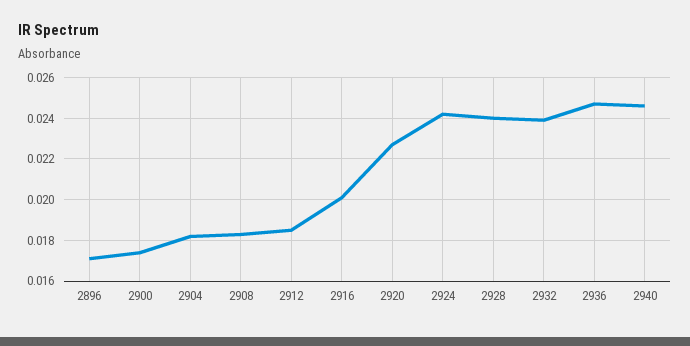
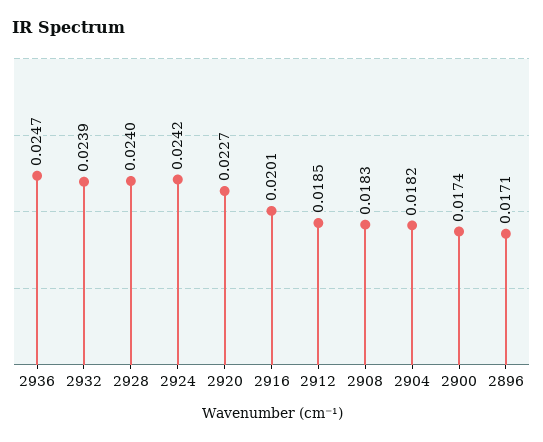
2940: 0.0245 -> none

